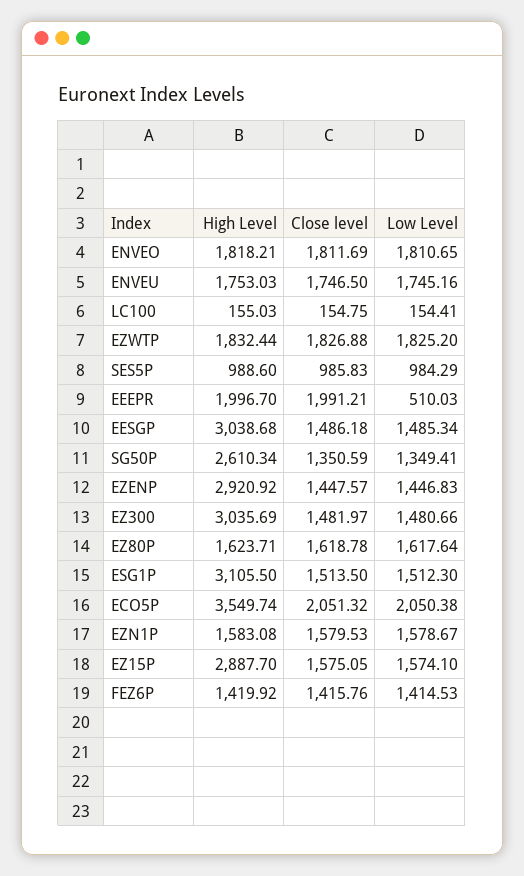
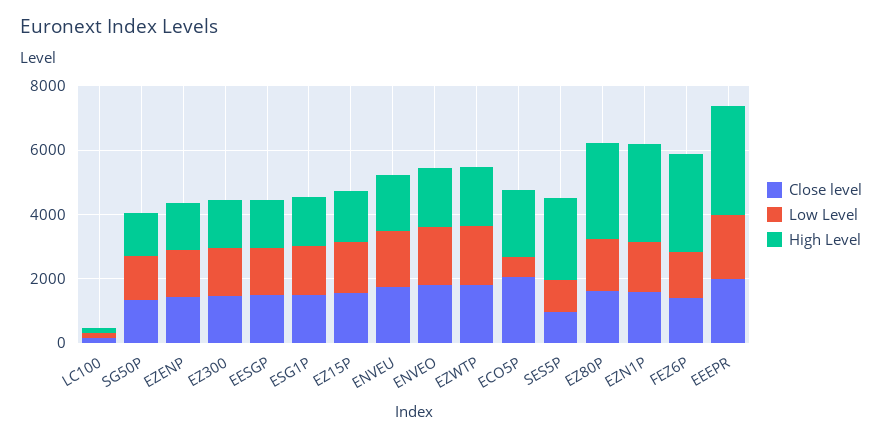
High Level, SES5P: 988.6 -> 2500
High Level, EEEPR: 1996.7 -> 3500
Low Level, EEEPR: 510.03 -> 2000
High Level, EESGP: 3038.68 -> 1500
High Level, SG50P: 2610.34 -> 1500
High Level, EZENP: 2920.92 -> 1500
High Level, EZ300: 3035.69 -> 1500
High Level, EZ80P: 1623.71 -> 3000
High Level, ESG1P: 3105.5 -> 1500
High Level, ECO5P: 3549.74 -> 2000
Low Level, ECO5P: 2050.38 -> 500
High Level, EZN1P: 1583.08 -> 3000
High Level, EZ15P: 2887.7 -> 1500
High Level, FEZ6P: 1419.92 -> 3000

